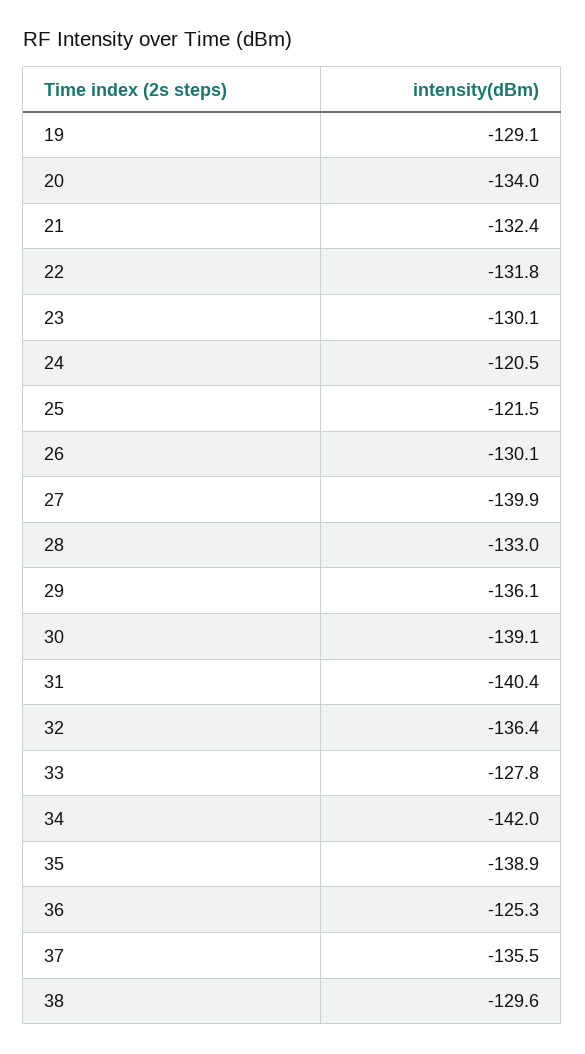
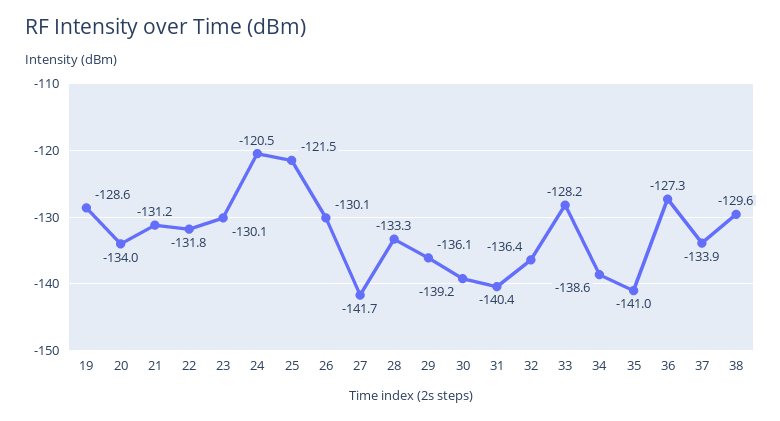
19: -129.1 -> -128.6
21: -132.4 -> -131.2
27: -139.9 -> -141.7
28: -133 -> -133.3
30: -139.1 -> -139.2
33: -127.8 -> -128.2
34: -142 -> -138.6
35: -138.9 -> -141
36: -125.3 -> -127.3
37: -135.5 -> -133.9

